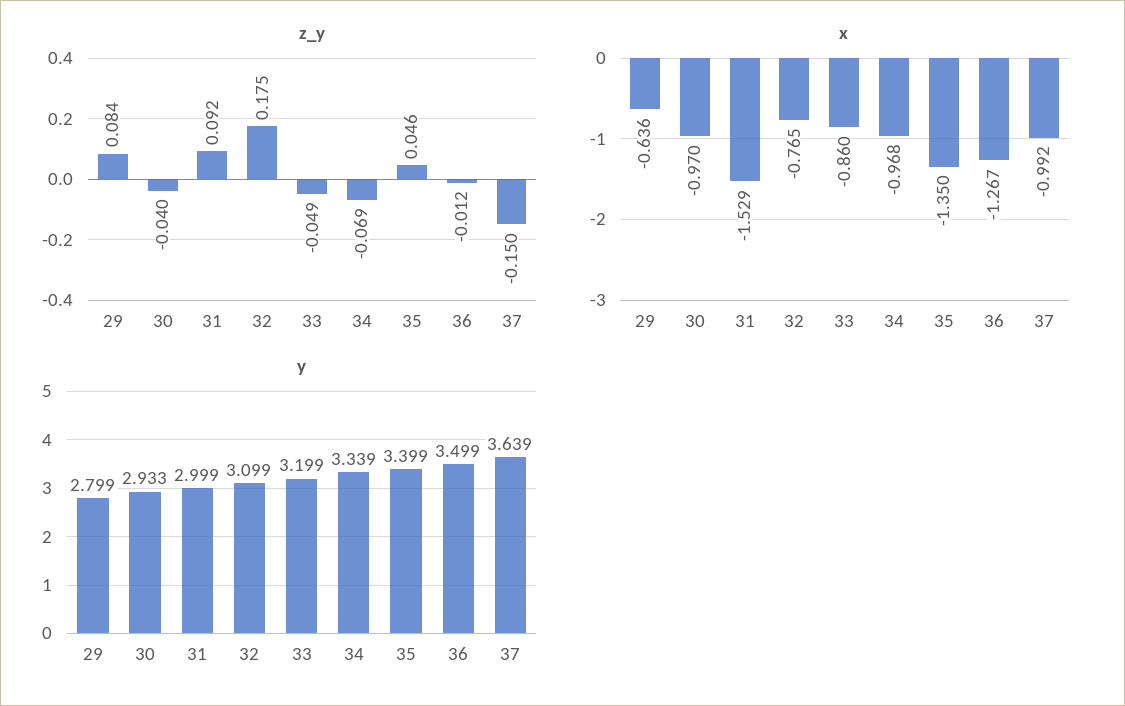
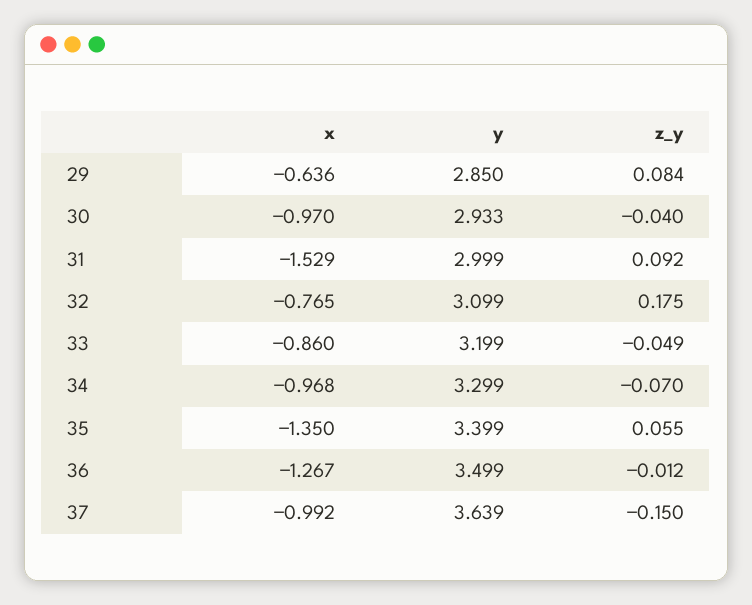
z_y, 34: -0.069 -> -0.07
z_y, 35: 0.046 -> 0.055
y, 29: 2.799 -> 2.85
y, 34: 3.339 -> 3.299

